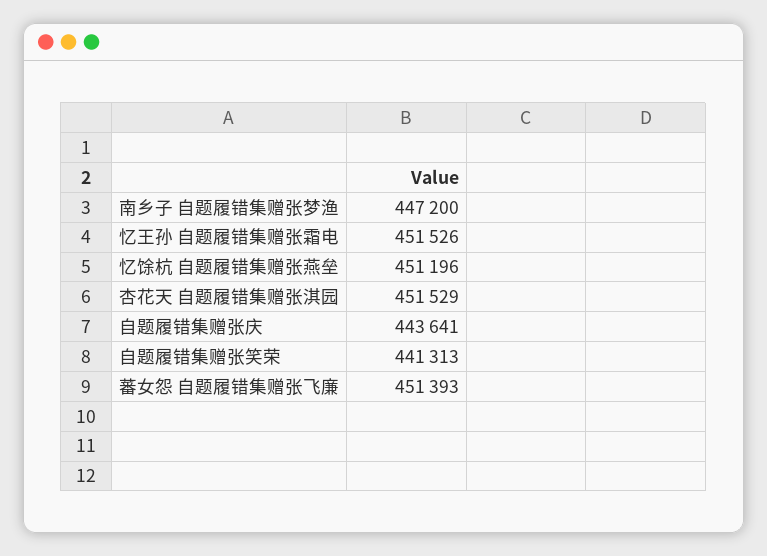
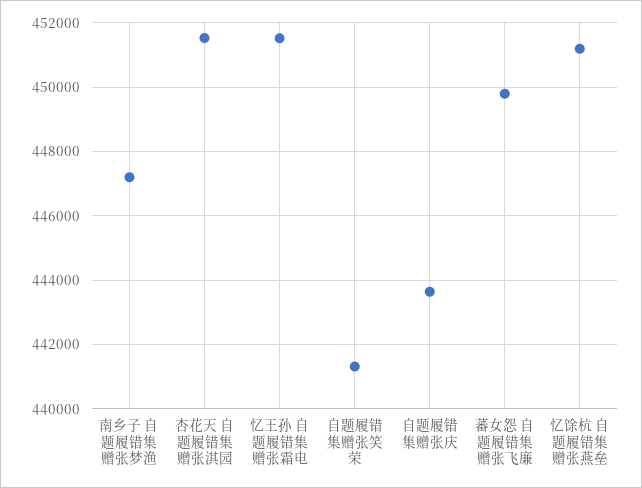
蕃女怨 自题履错集赠张飞廉: 451393 -> 449800

